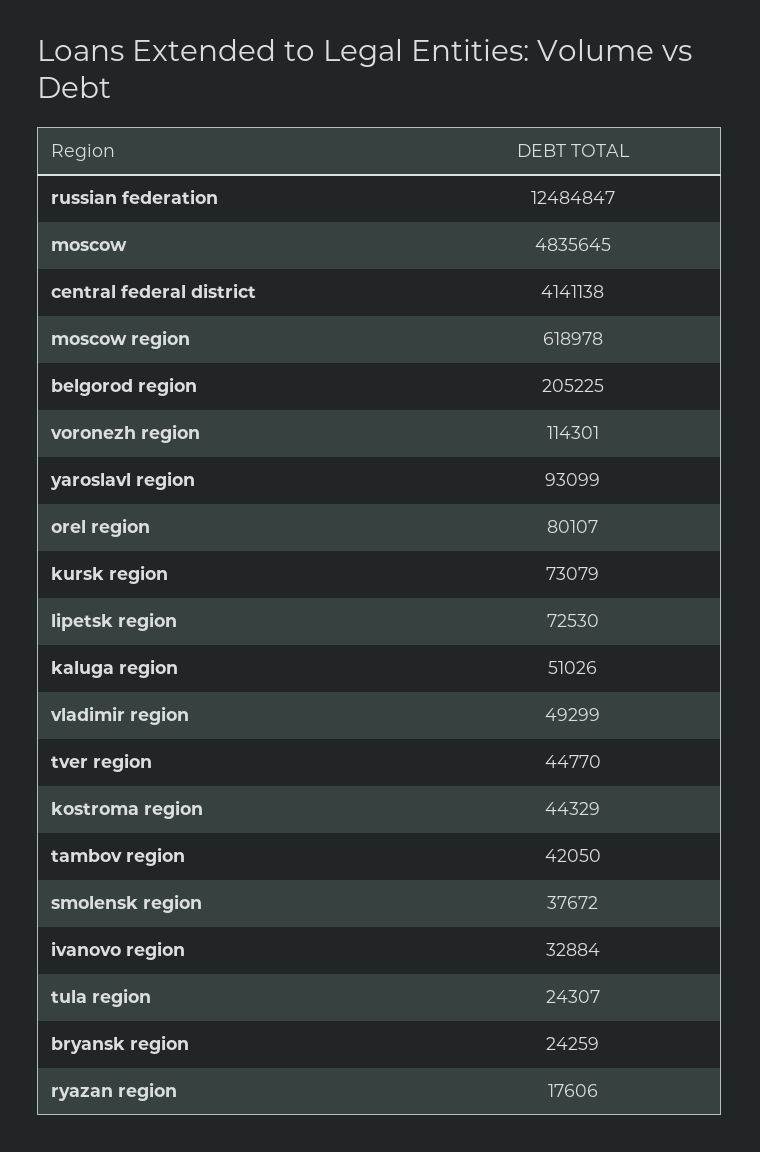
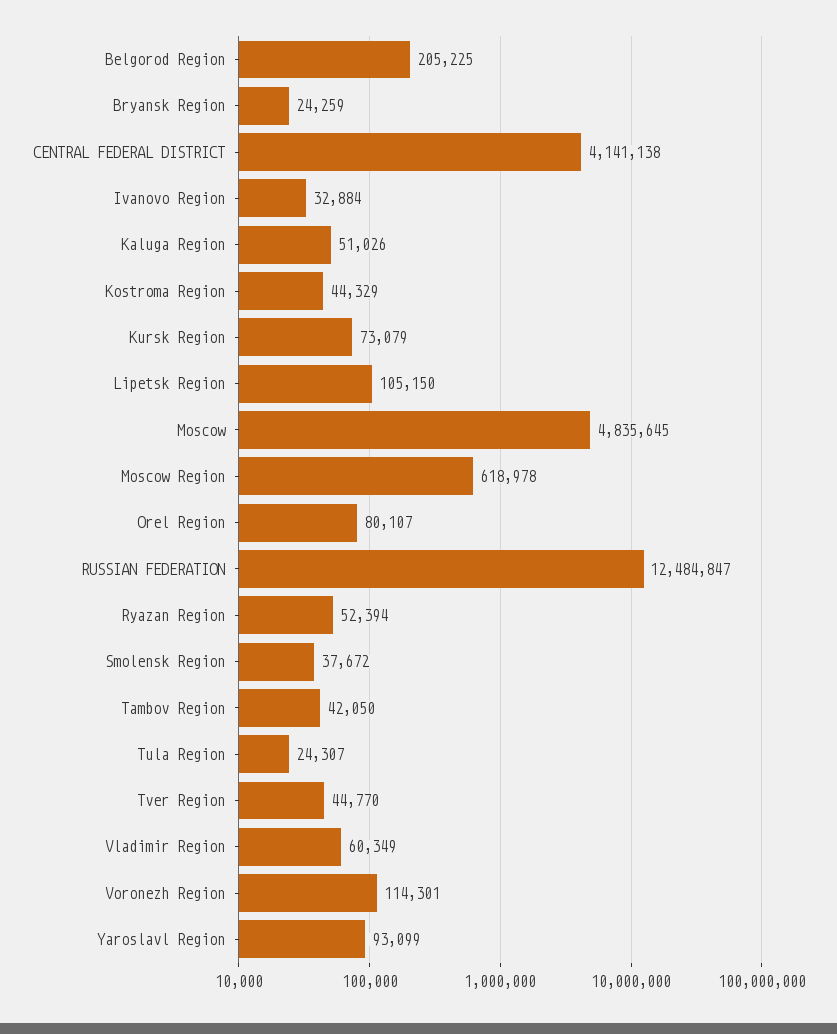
lipetsk region: 72530 -> 105150
vladimir region: 49299 -> 60349
ryazan region: 17606 -> 52394

